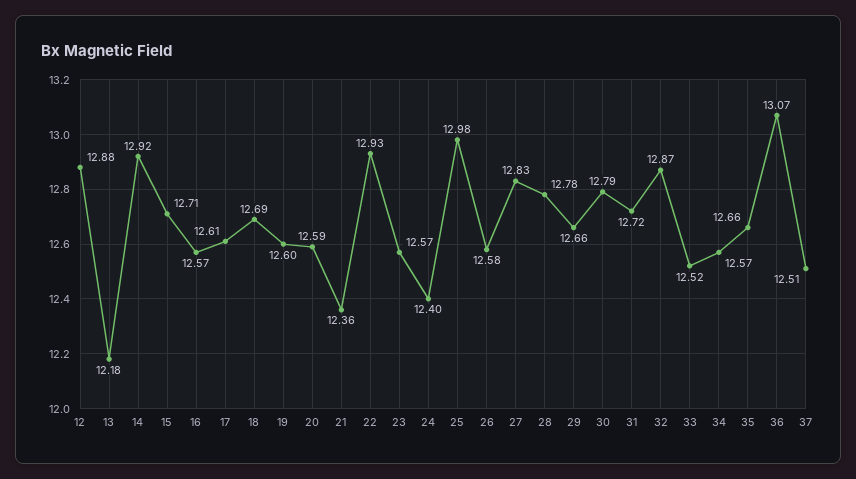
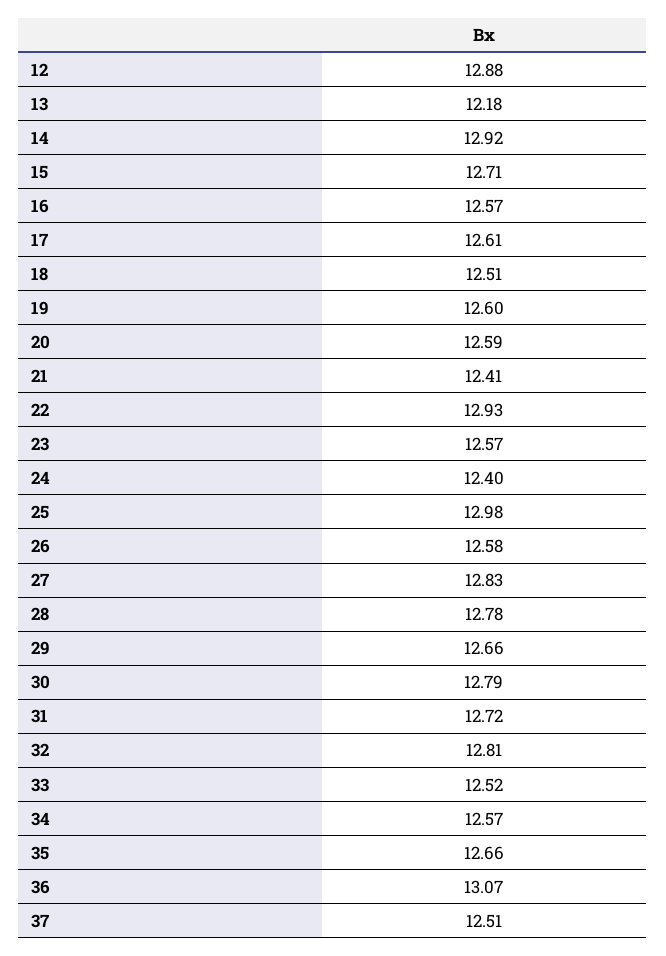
18: 12.69 -> 12.51
21: 12.36 -> 12.41
32: 12.87 -> 12.81

